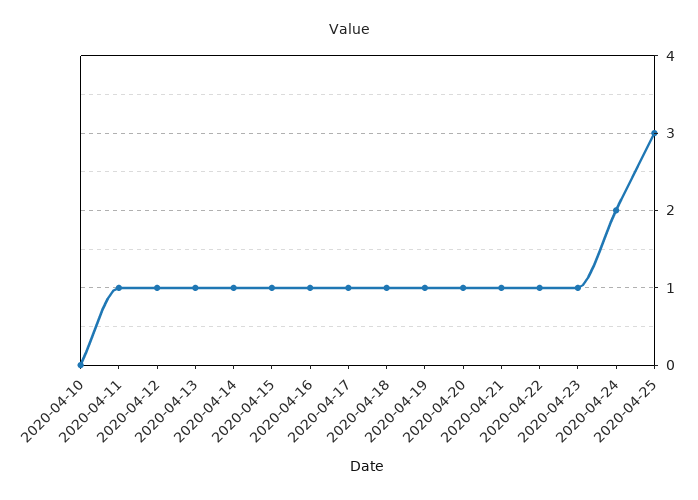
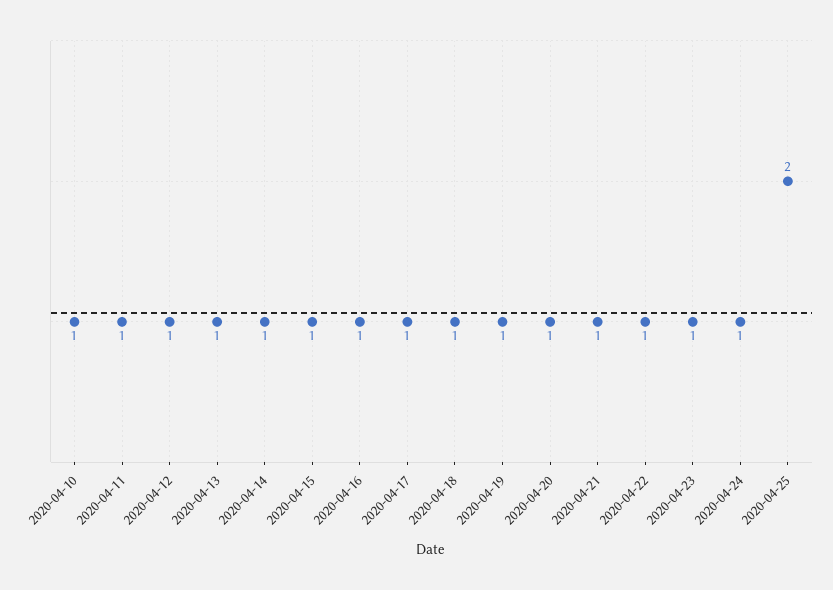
2020-04-10: 0 -> 1
2020-04-24: 2 -> 1
2020-04-25: 3 -> 2

